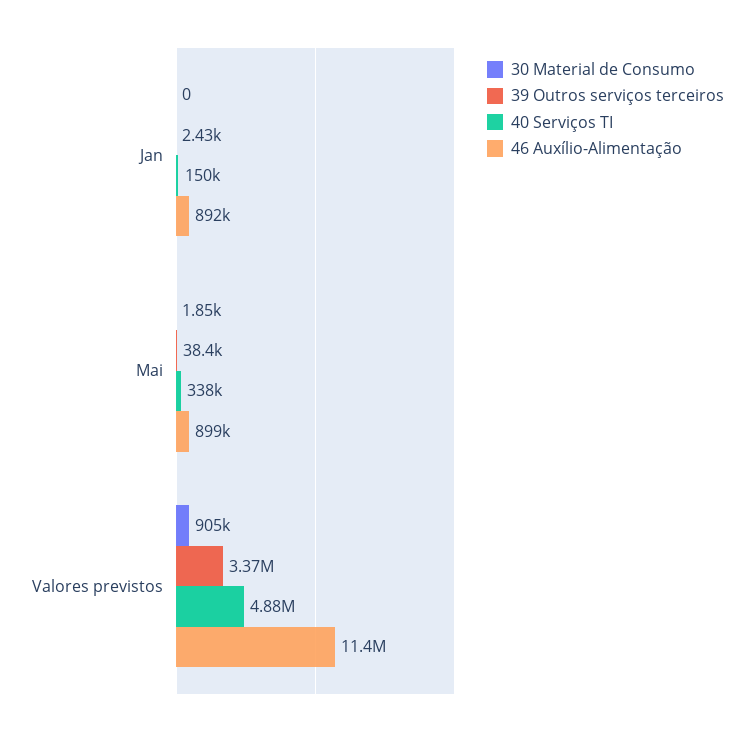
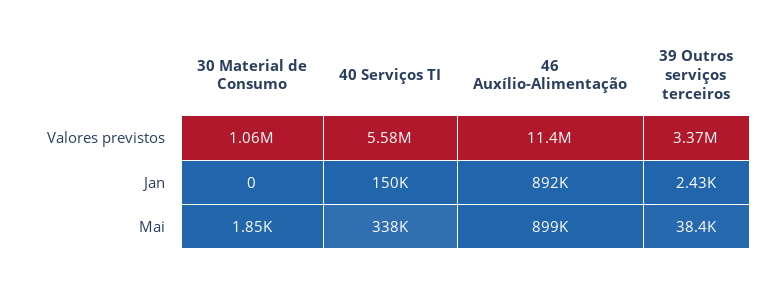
30 Material de Consumo, Valores previstos: 905000 -> 1060000
40 Serviços TI, Valores previstos: 4880000 -> 5580000

